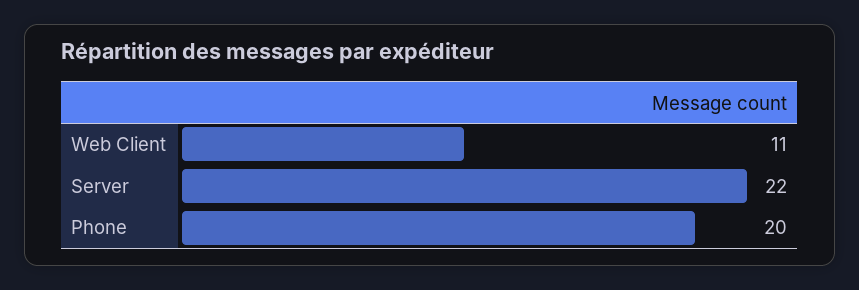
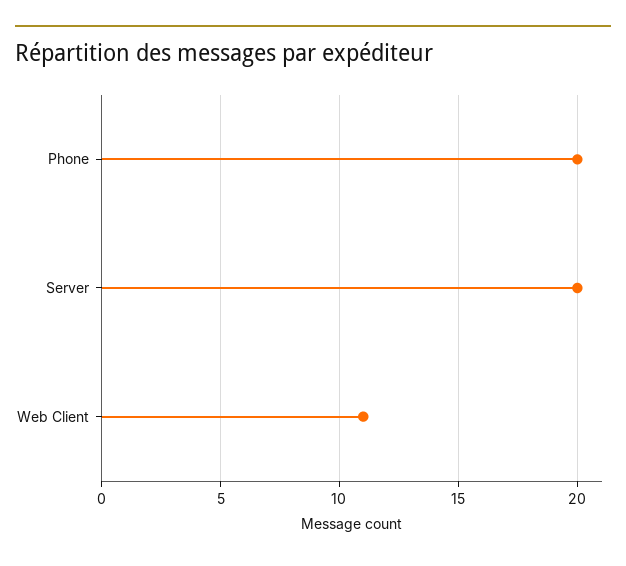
Server: 22 -> 20

